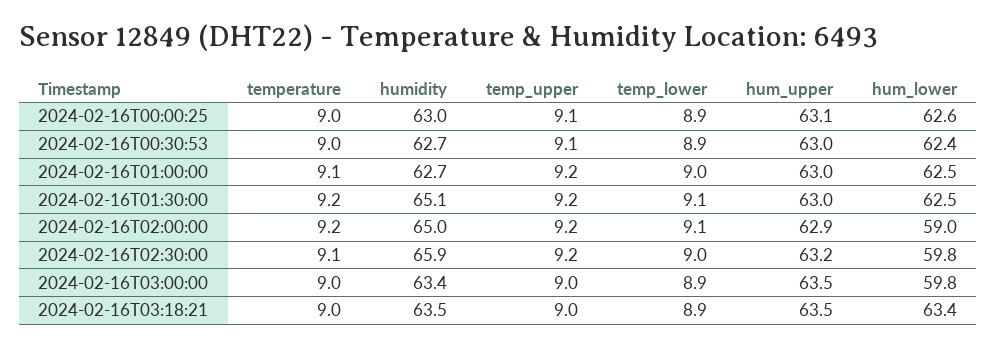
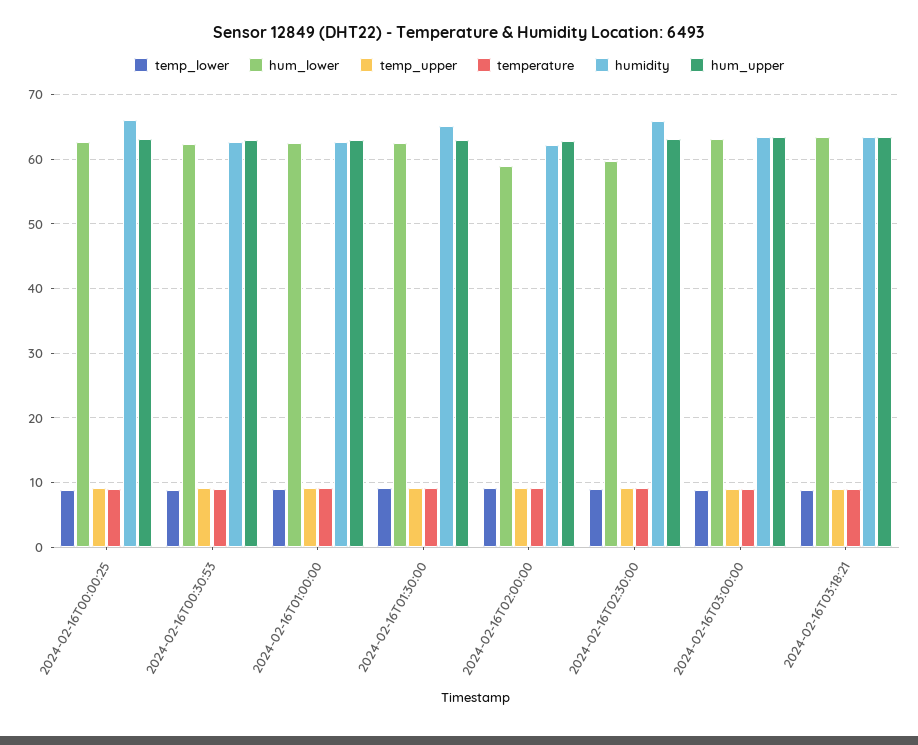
humidity, 2024-02-16T00:00:25: 63 -> 66
humidity, 2024-02-16T02:00:00: 65 -> 62
hum_lower, 2024-02-16T03:00:00: 59.8 -> 63

